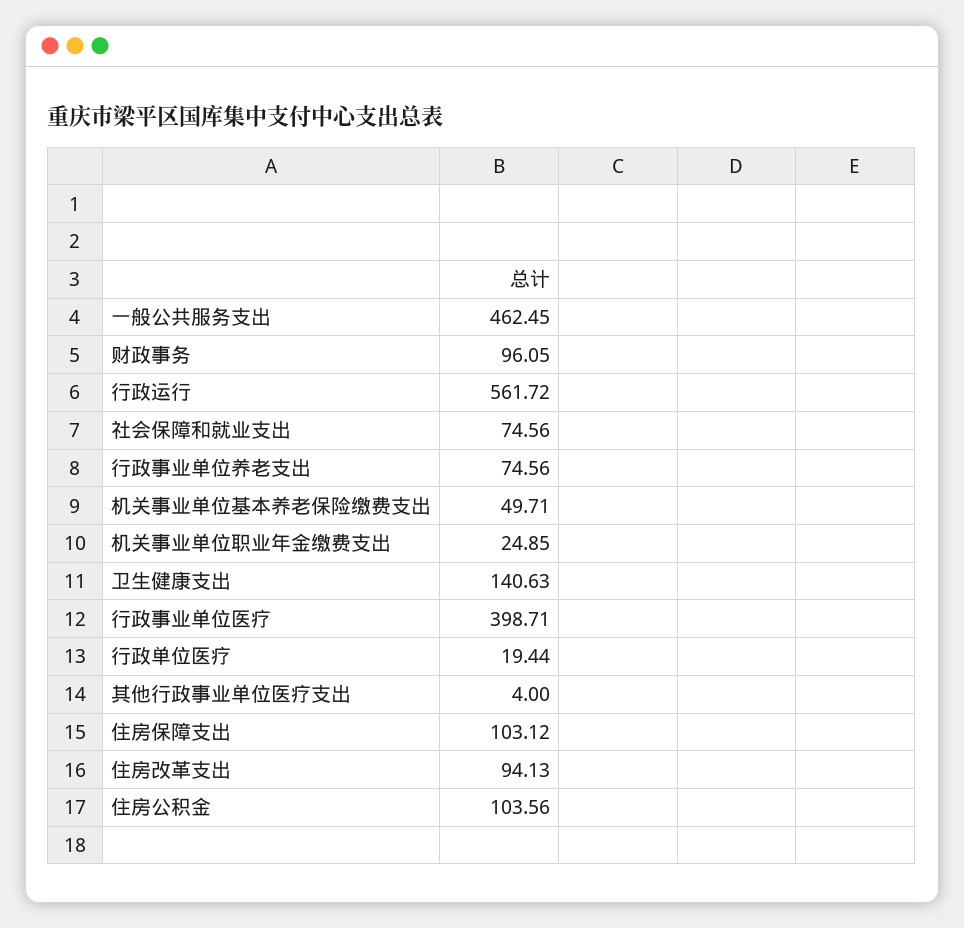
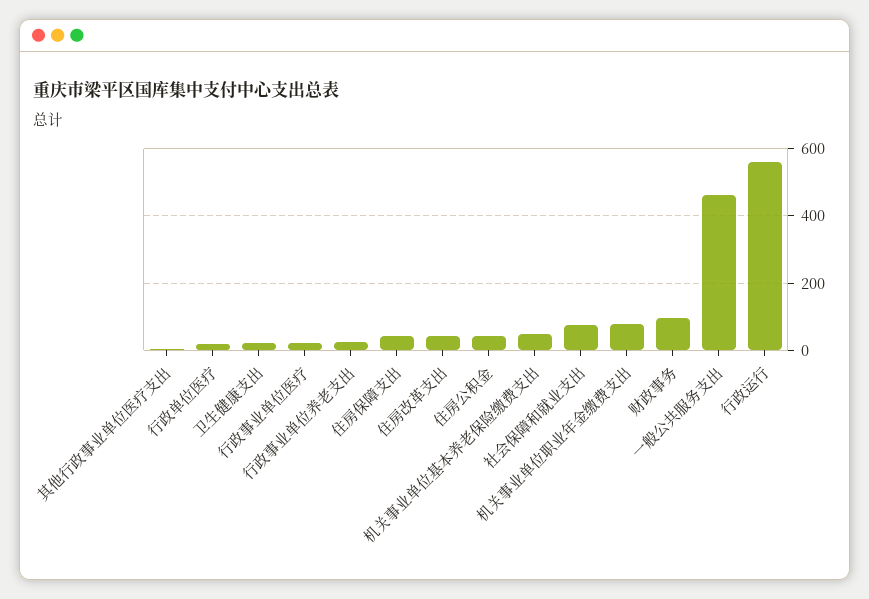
行政事业单位养老支出: 74.56 -> 20
机关事业单位职业年金缴费支出: 24.85 -> 80
卫生健康支出: 140.63 -> 20
行政事业单位医疗: 398.71 -> 20
住房保障支出: 103.12 -> 40
住房改革支出: 94.13 -> 40
住房公积金: 103.56 -> 40

